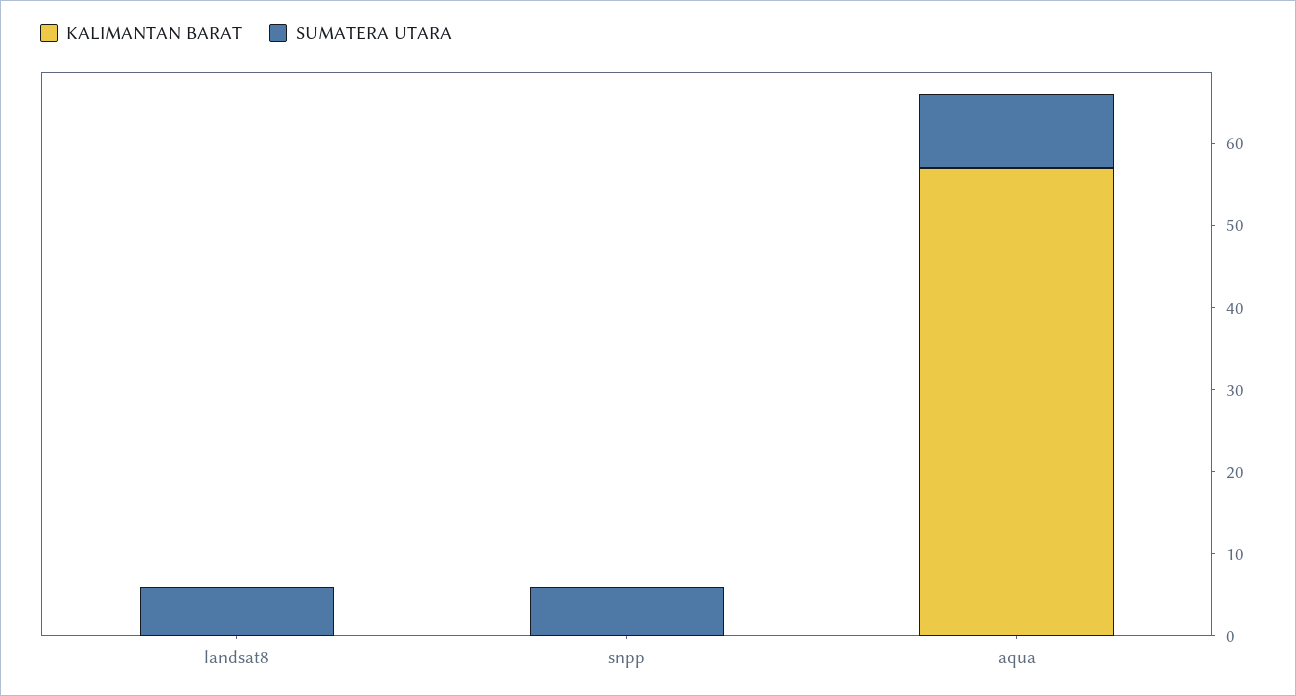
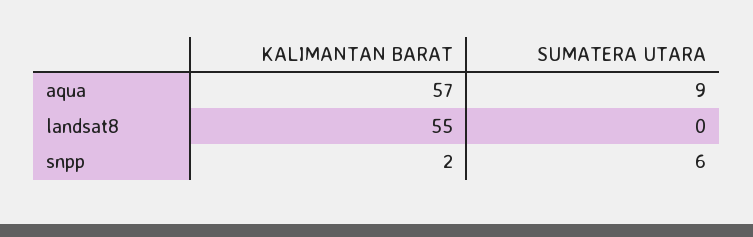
KALIMANTAN BARAT, landsat8: 0 -> 55
SUMATERA UTARA, landsat8: 6 -> 0
KALIMANTAN BARAT, snpp: 0 -> 2

